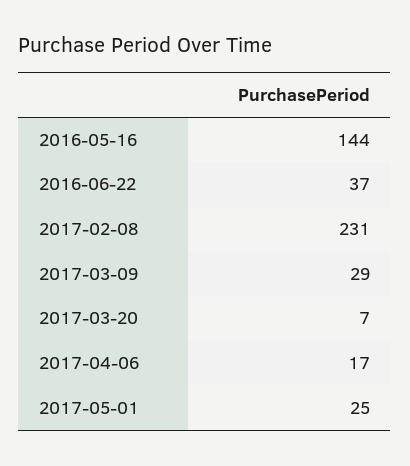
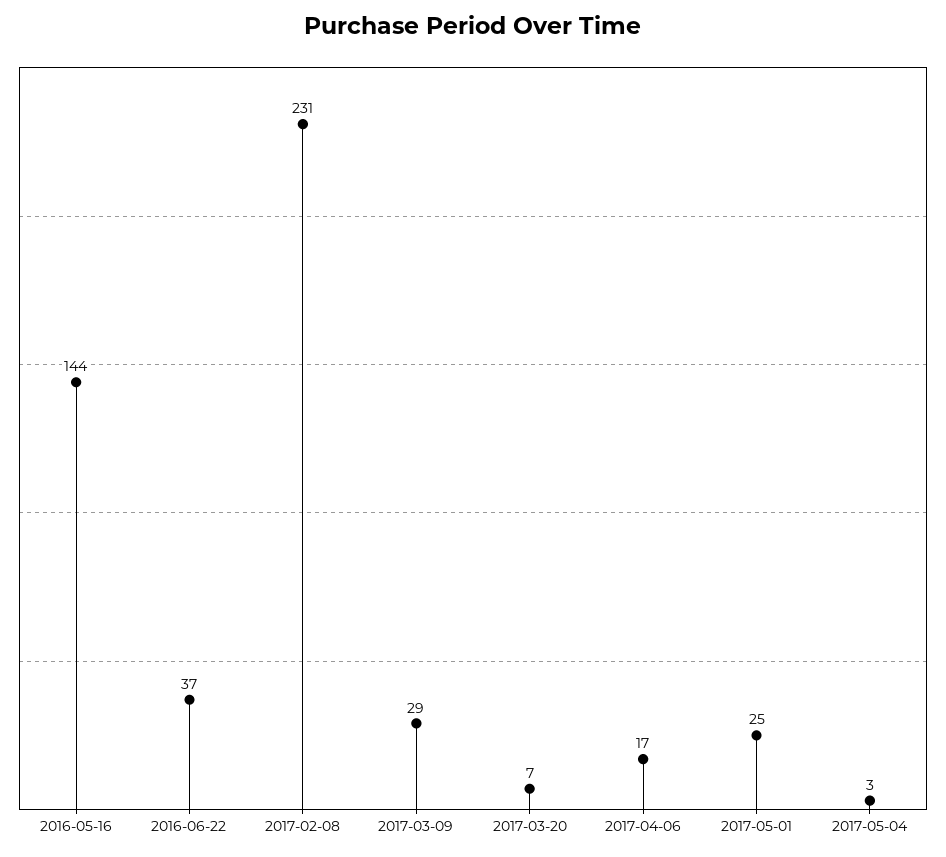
2017-05-04: none -> 3

